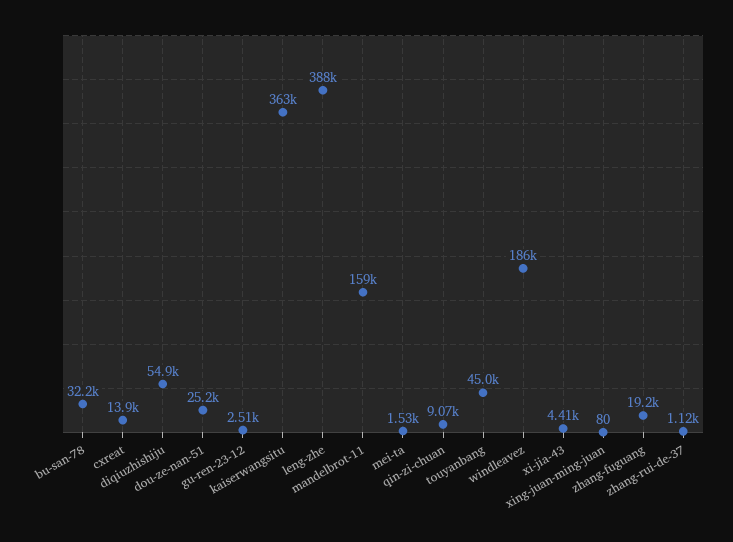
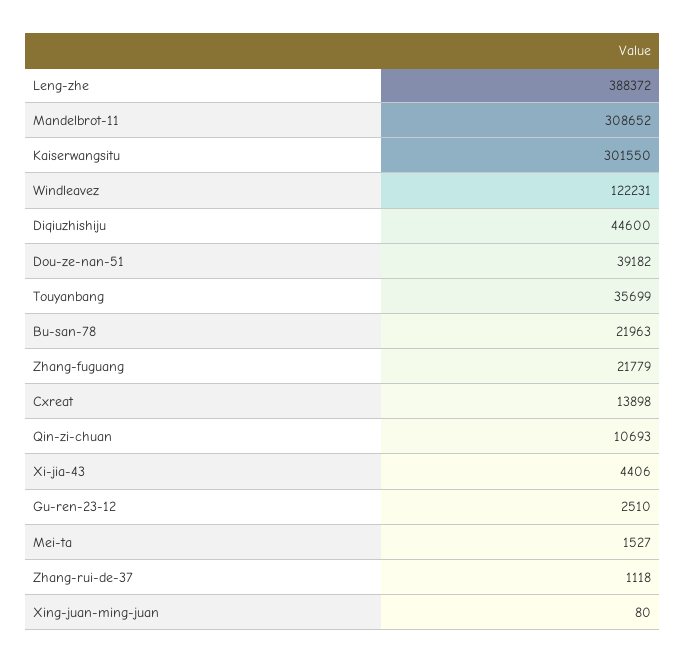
bu-san-78: 32200 -> 21963
diqiuzhishiju: 54900 -> 44600
dou-ze-nan-51: 25200 -> 39182
kaiserwangsitu: 363000 -> 301550
mandelbrot-11: 159000 -> 308652
qin-zi-chuan: 9070 -> 10693
touyanbang: 45000 -> 35699
windleavez: 186000 -> 122231
zhang-fuguang: 19200 -> 21779

